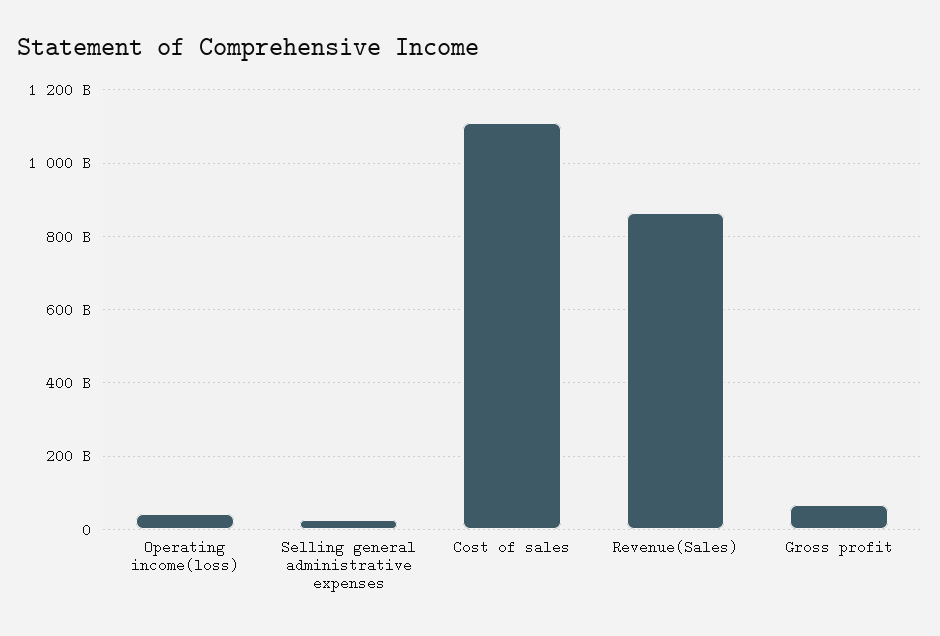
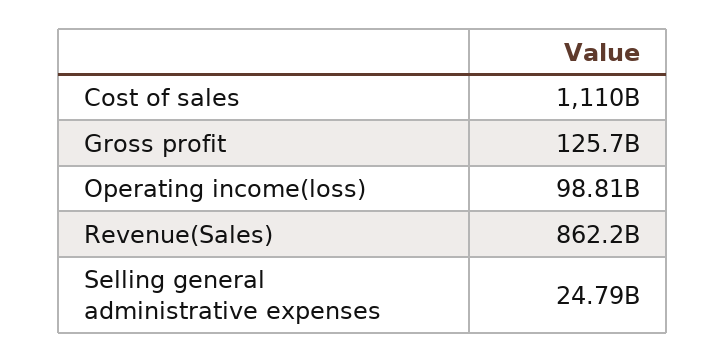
Operating income(loss): 40000000000 -> 98810000000
Gross profit: 60000000000 -> 125700000000

